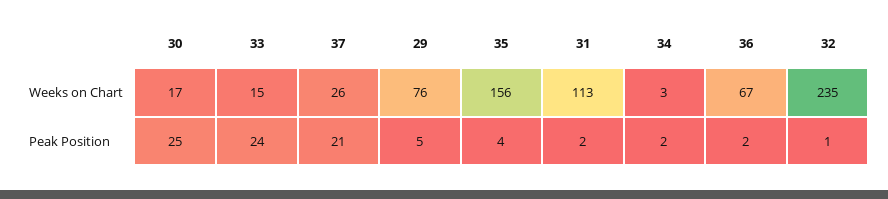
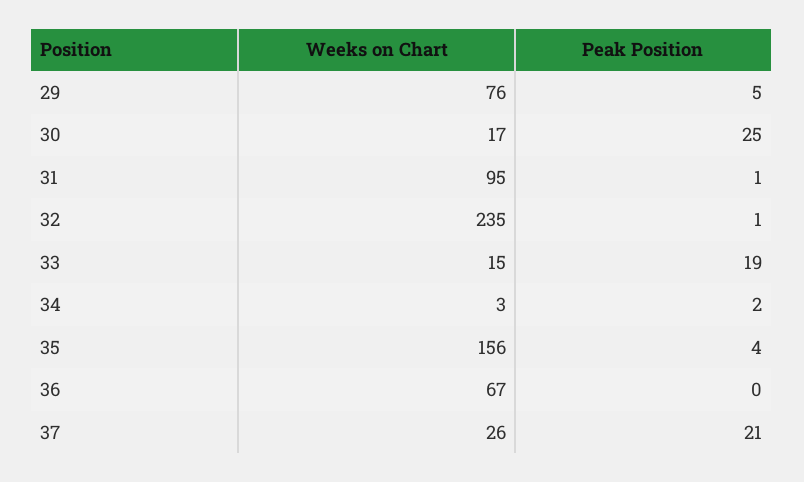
31, Weeks on Chart: 113 -> 95
33, Peak Position: 24 -> 19
31, Peak Position: 2 -> 1
36, Peak Position: 2 -> 0

